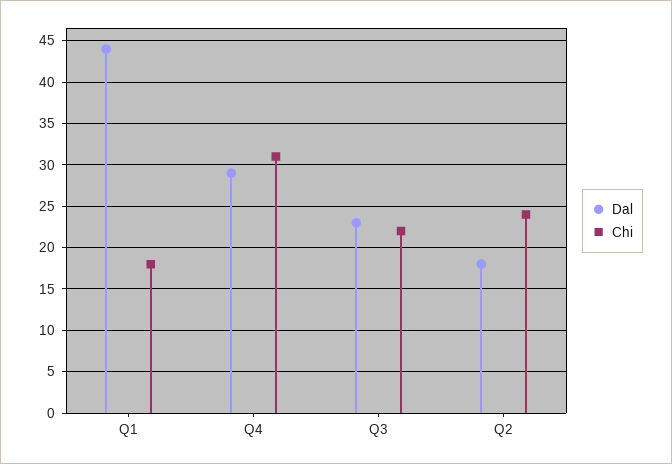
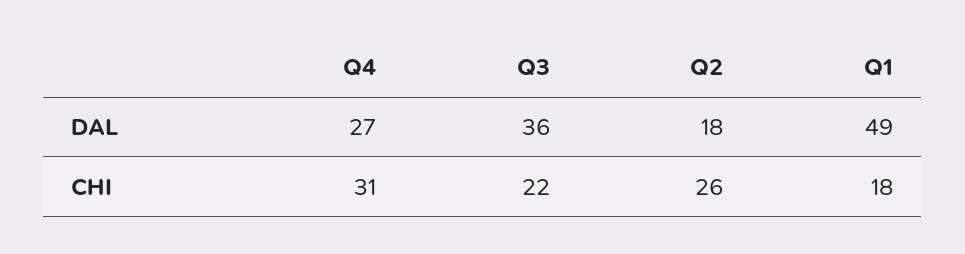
Dal, Q1: 44 -> 49
Dal, Q4: 29 -> 27
Dal, Q3: 23 -> 36
Chi, Q2: 24 -> 26

